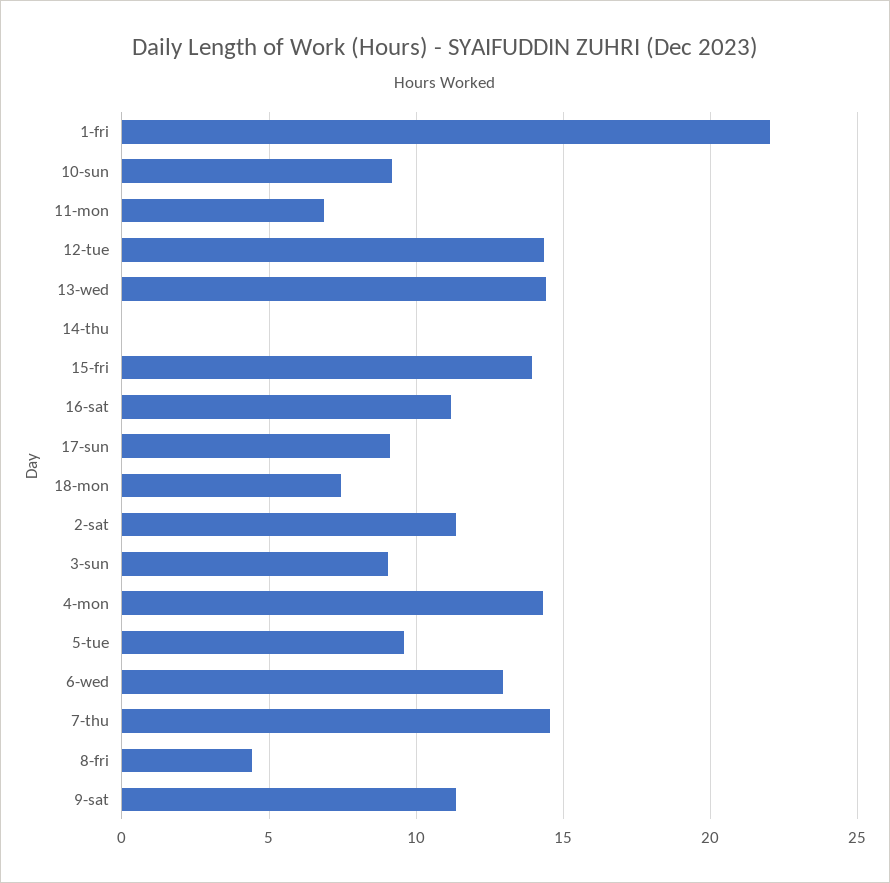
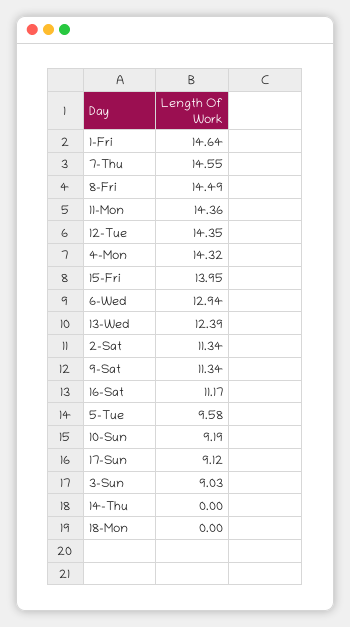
1-fri: 22 -> 14.64
11-mon: 7 -> 14.36
13-wed: 14.5 -> 12.39
18-mon: 7.5 -> 0
8-fri: 4.5 -> 14.49

